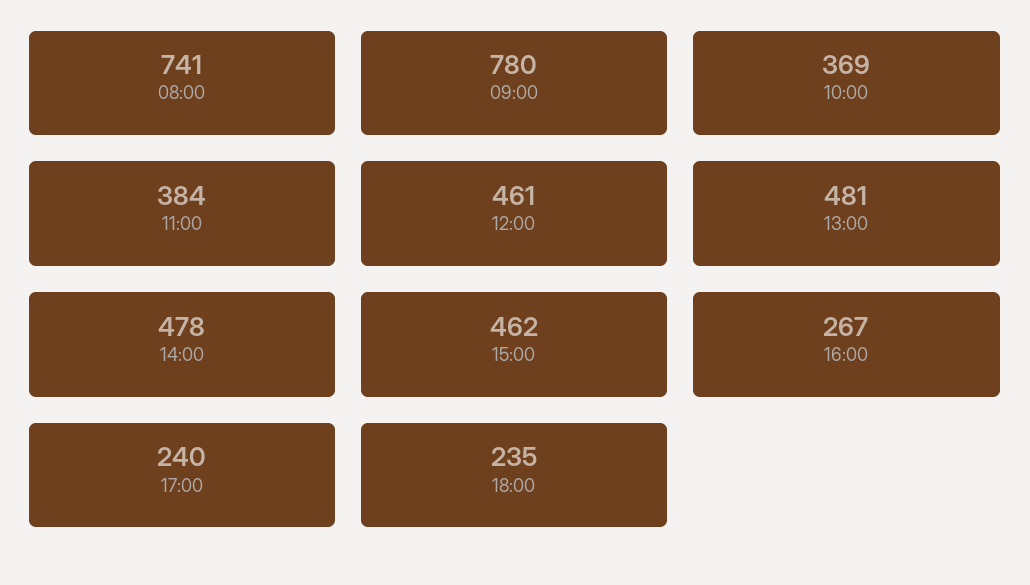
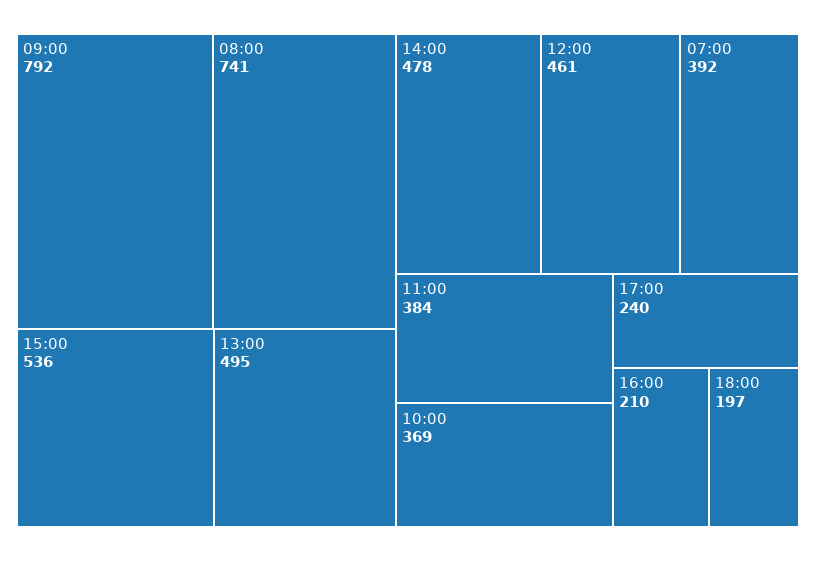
09:00: 780 -> 792
13:00: 481 -> 495
15:00: 462 -> 536
16:00: 267 -> 210
18:00: 235 -> 197
07:00: none -> 392

